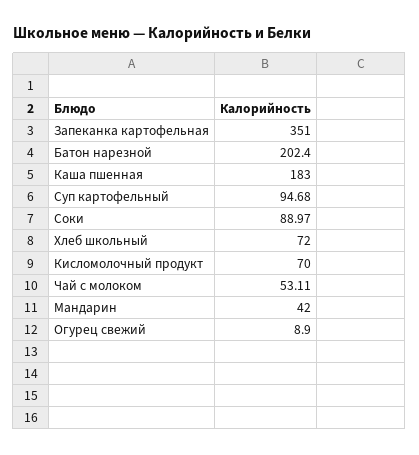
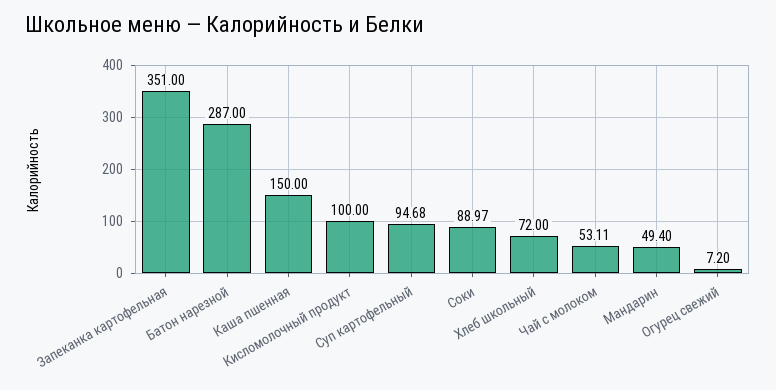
Батон нарезной: 202.4 -> 287
Каша пшенная: 183 -> 150
Кисломолочный продукт: 70 -> 100
Мандарин: 42 -> 49.4
Огурец свежий: 8.9 -> 7.2

